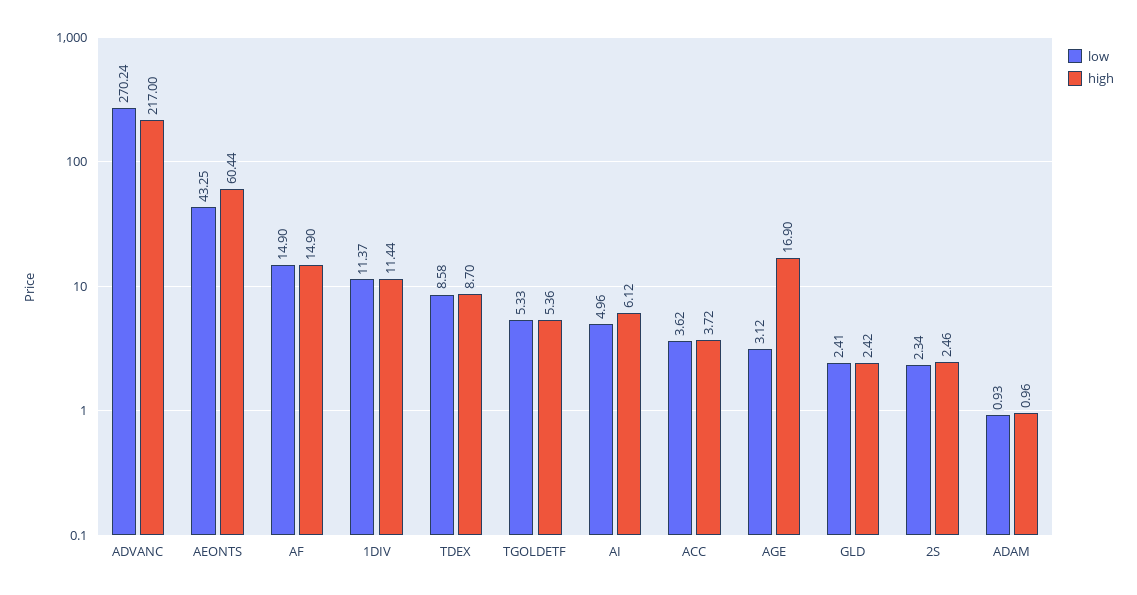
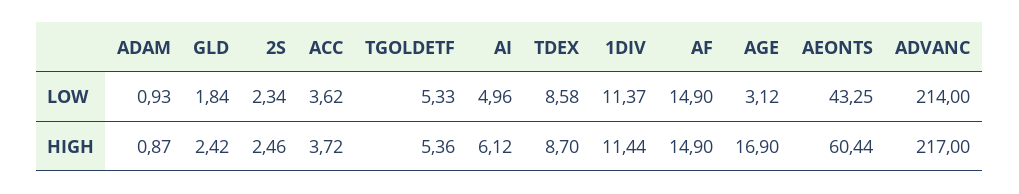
low, ADVANC: 270.24 -> 214
low, GLD: 2.41 -> 1.84
high, ADAM: 0.96 -> 0.87

